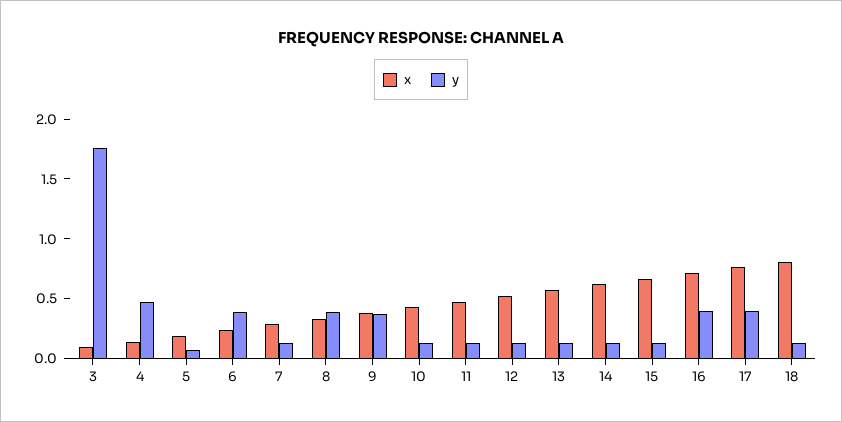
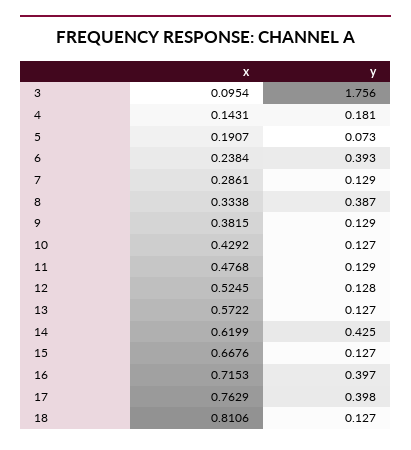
y, 4: 0.5 -> 0.181
y, 9: 0.4 -> 0.129
y, 14: 0.1 -> 0.425

